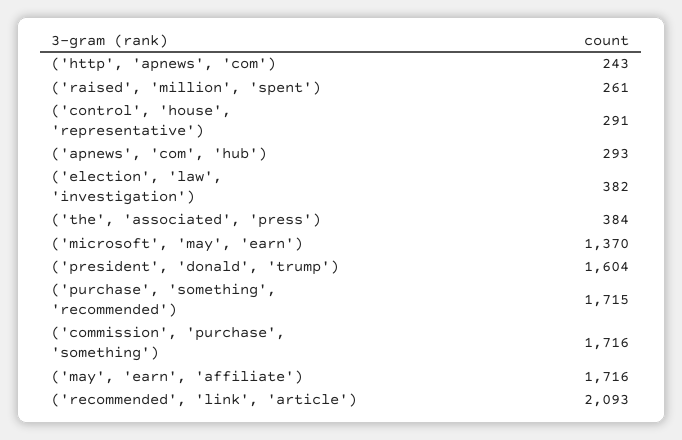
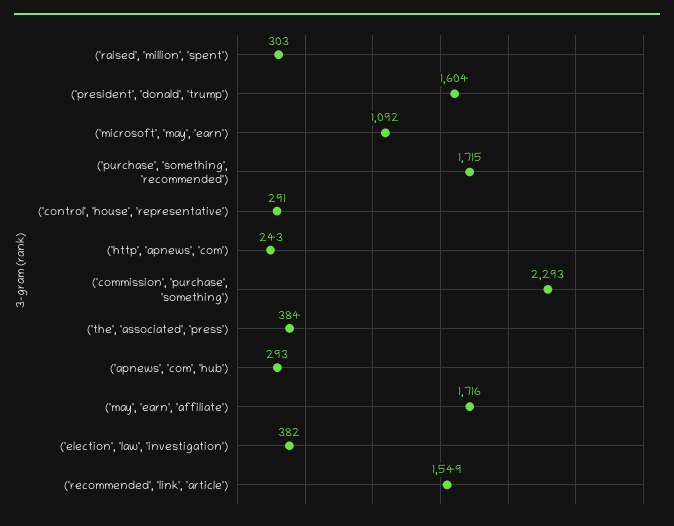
('raised', 'million', 'spent'): 261 -> 303
('microsoft', 'may', 'earn'): 1370 -> 1092
('commission', 'purchase', 'something'): 1716 -> 2293
('recommended', 'link', 'article'): 2093 -> 1549

